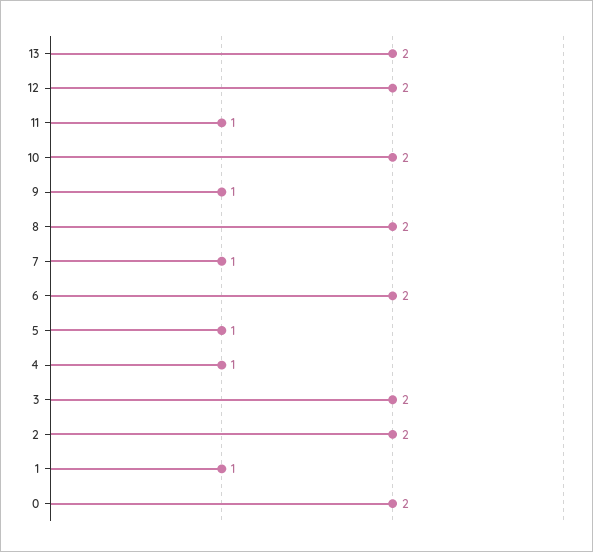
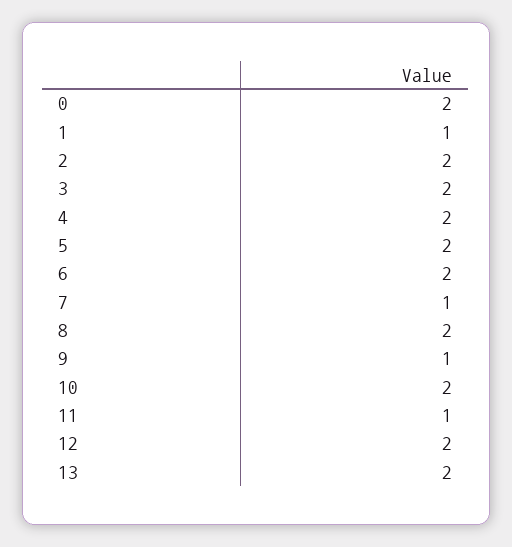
5: 1 -> 2
4: 1 -> 2

